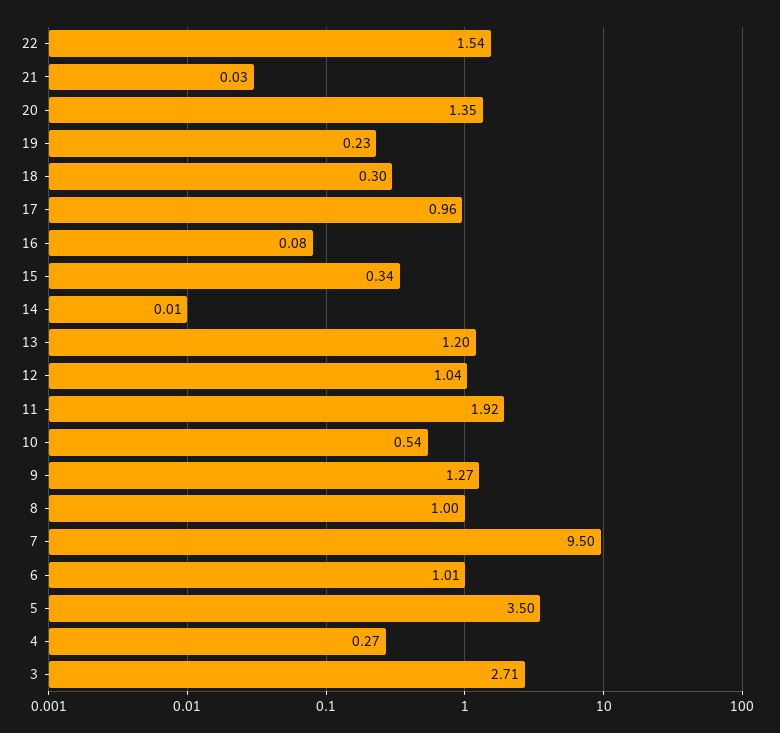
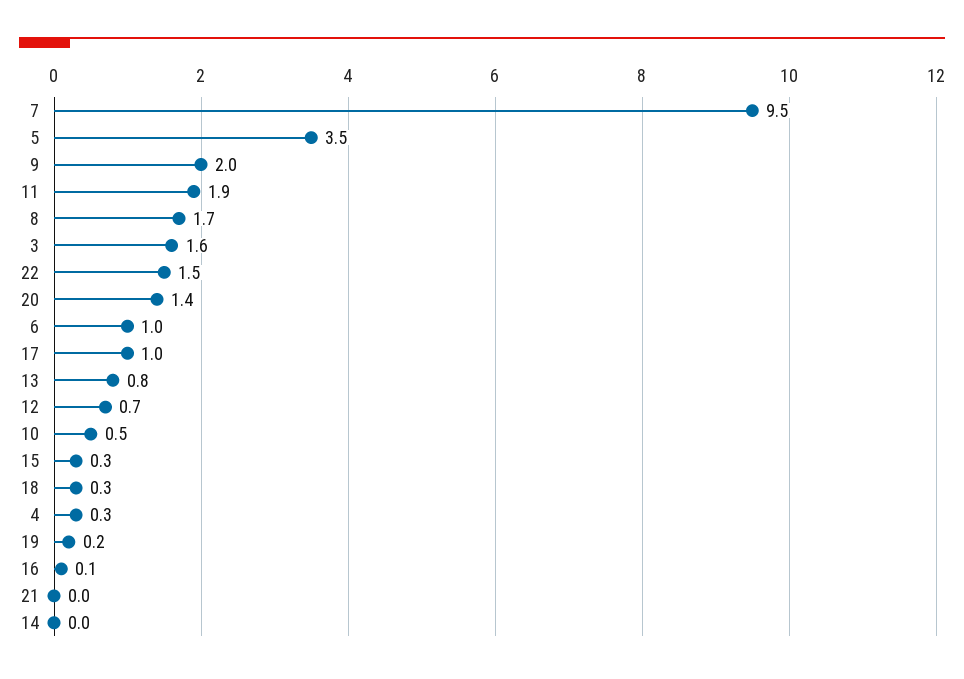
13: 1.2 -> 0.8
12: 1.04 -> 0.7
9: 1.27 -> 2
8: 1 -> 1.7
3: 2.71 -> 1.6

